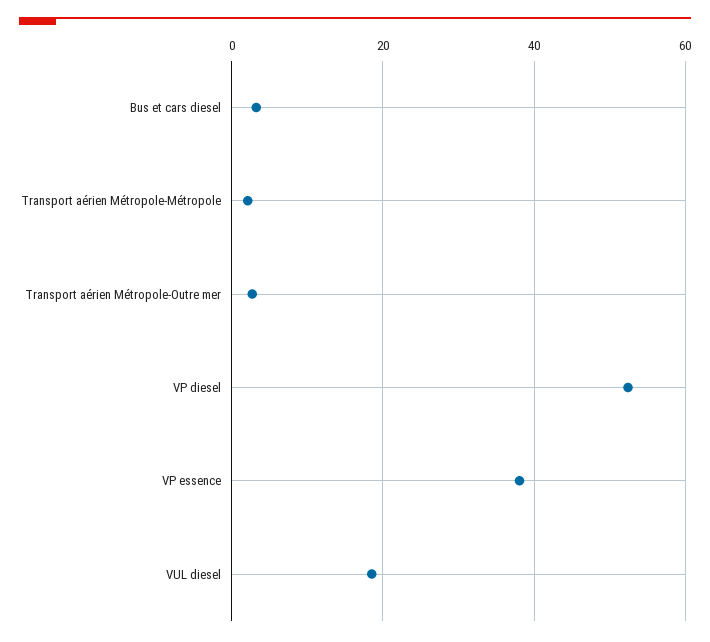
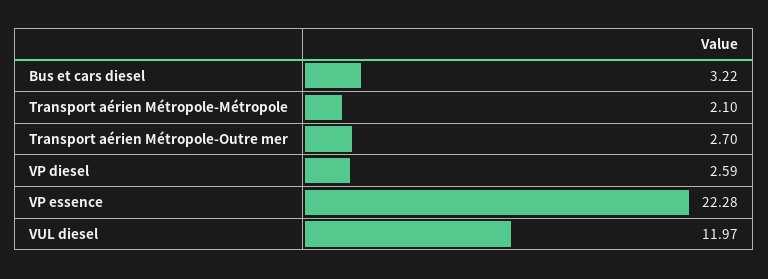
VP diesel: 52 -> 2.59
VP essence: 38 -> 22.28
VUL diesel: 18 -> 11.97

